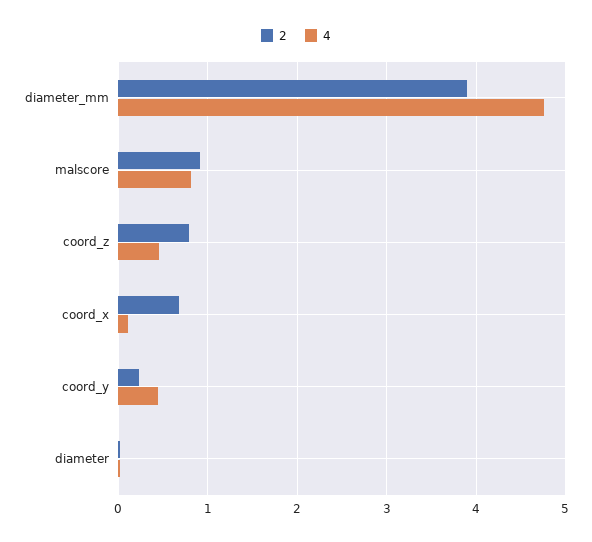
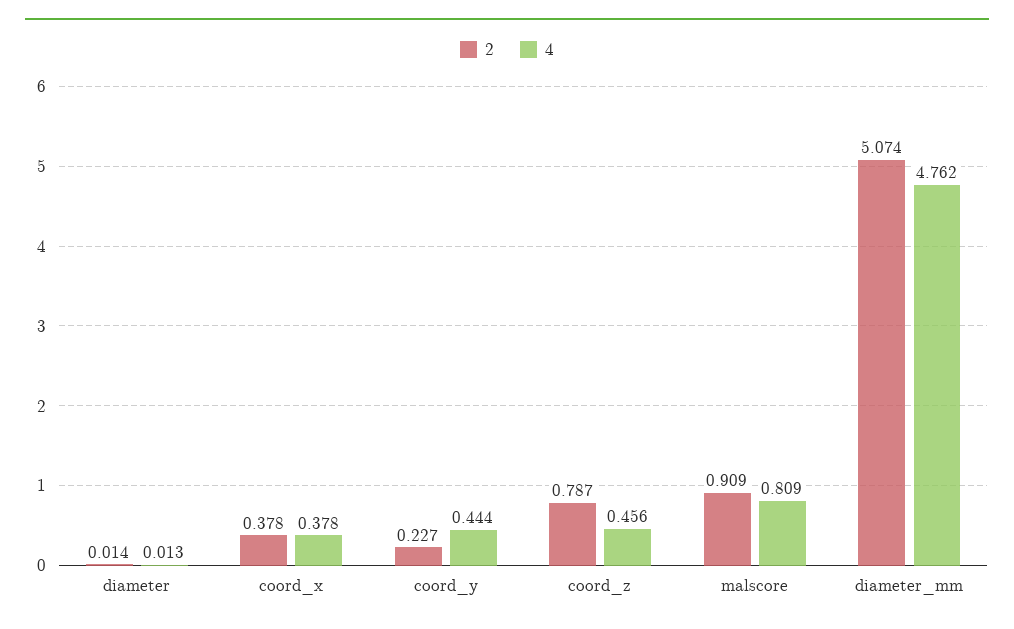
2, diameter_mm: 3.9 -> 5.074
2, coord_x: 0.7 -> 0.378
4, coord_x: 0.1 -> 0.378

